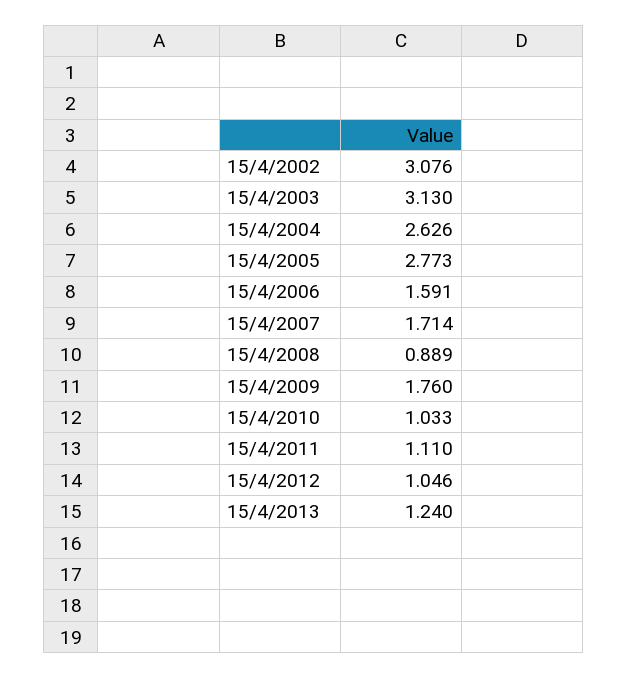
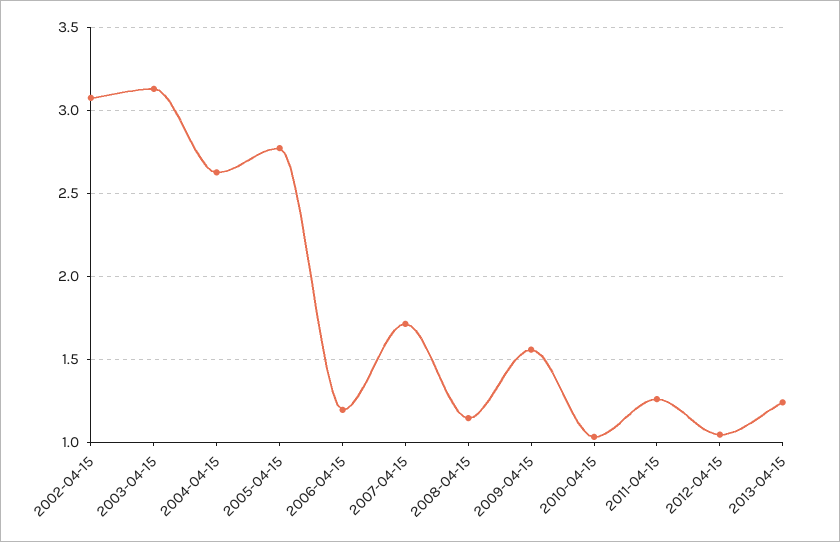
15/4/2006: 1.591 -> 1.2
15/4/2008: 0.889 -> 1.15
15/4/2009: 1.76 -> 1.55
15/4/2011: 1.11 -> 1.25

